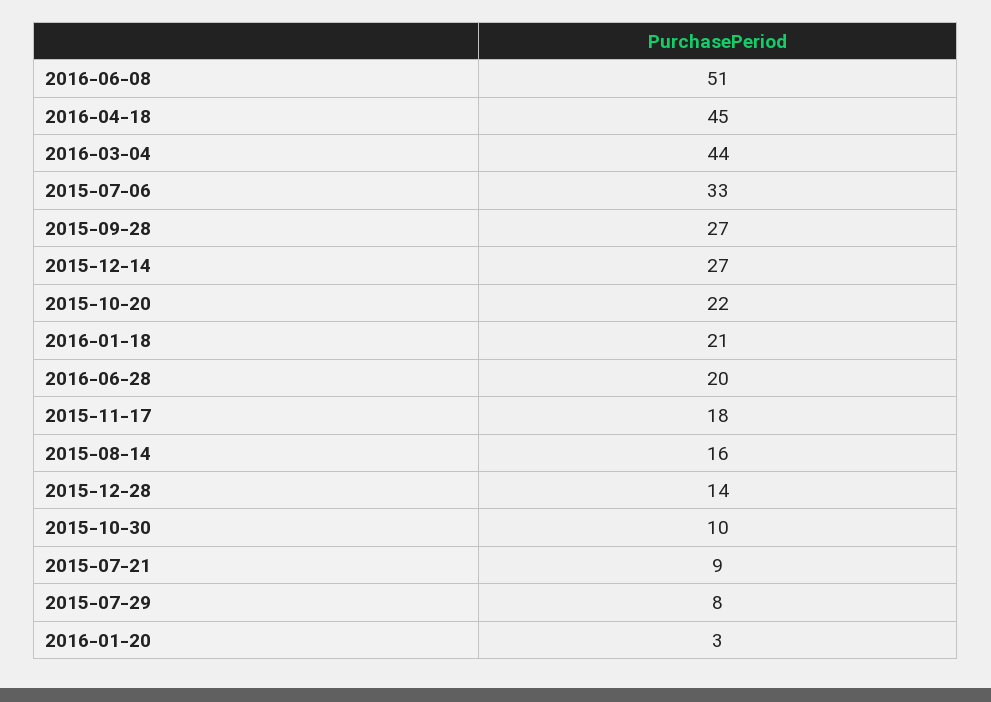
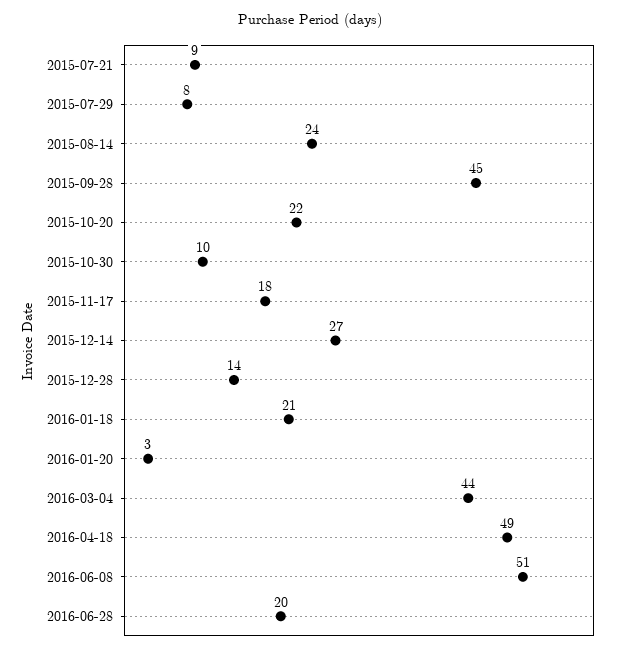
2016-04-18: 45 -> 49
2015-07-06: 33 -> none
2015-09-28: 27 -> 45
2015-08-14: 16 -> 24

